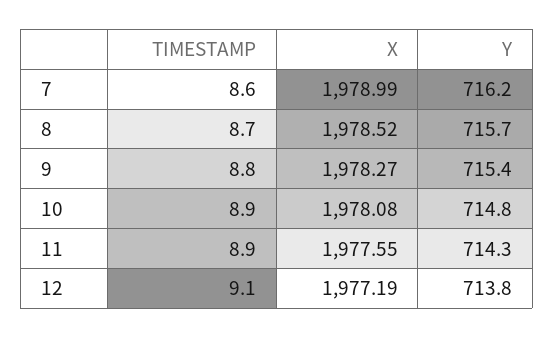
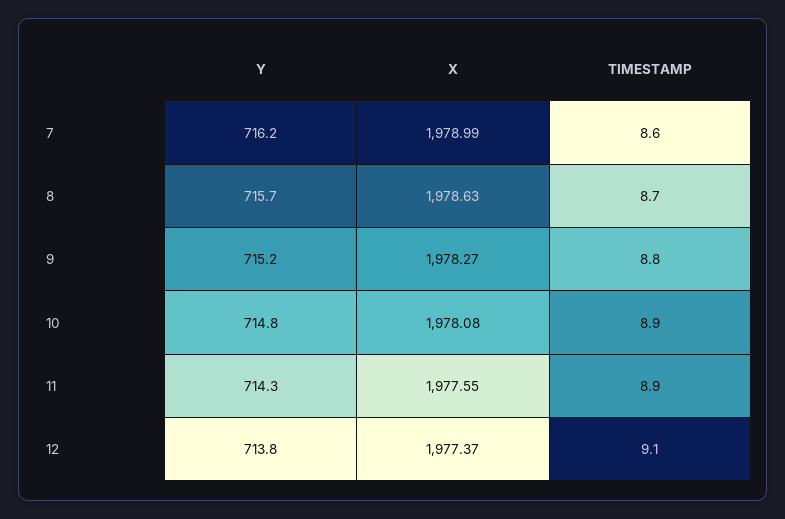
X, 8: 1978.52 -> 1978.63
Y, 9: 715.4 -> 715.2
X, 12: 1977.19 -> 1977.37

